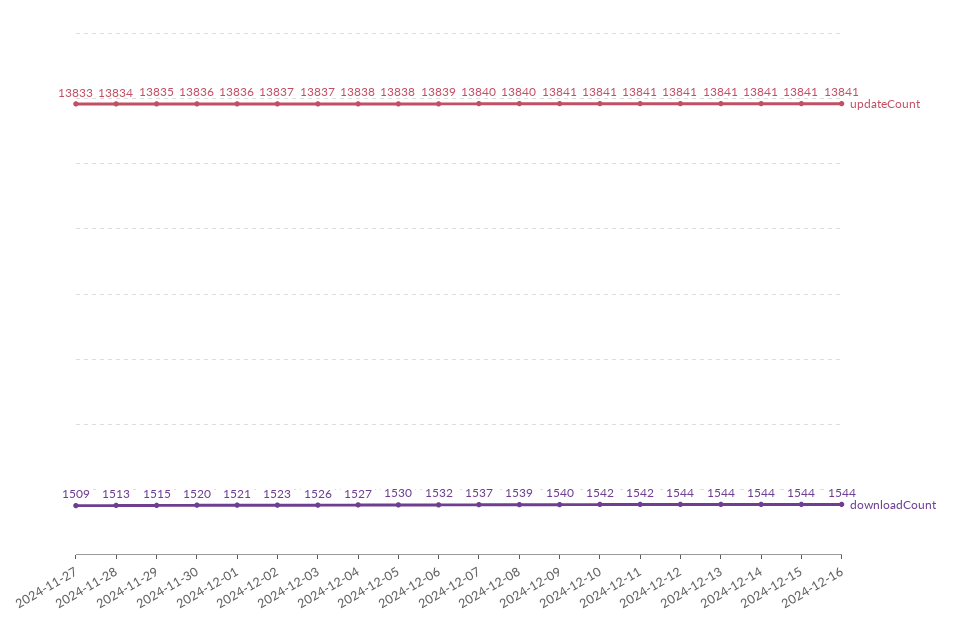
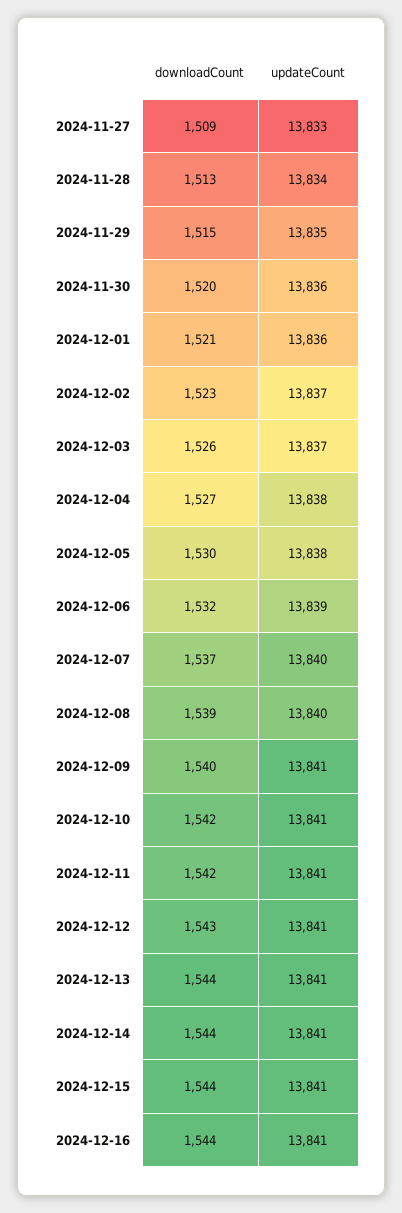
downloadCount, 2024-12-12: 1544 -> 1543

